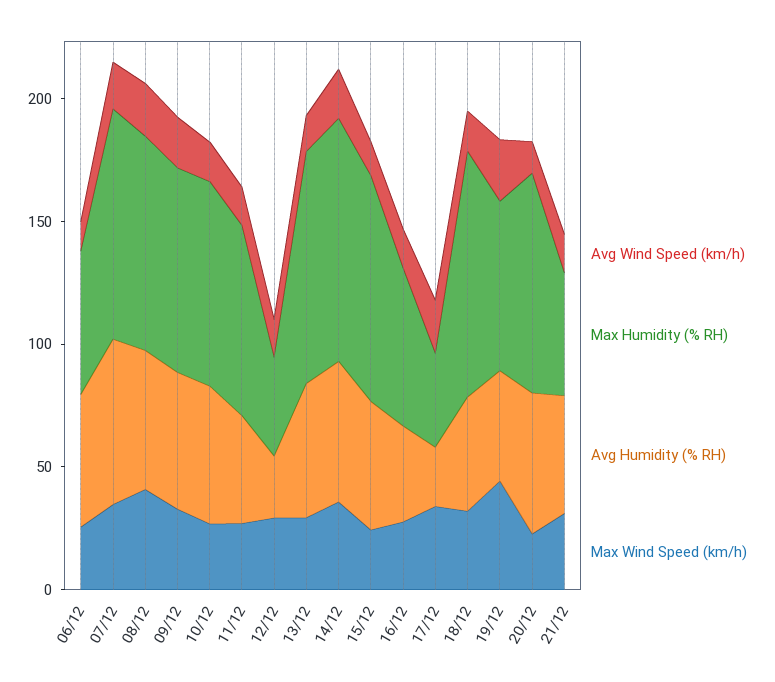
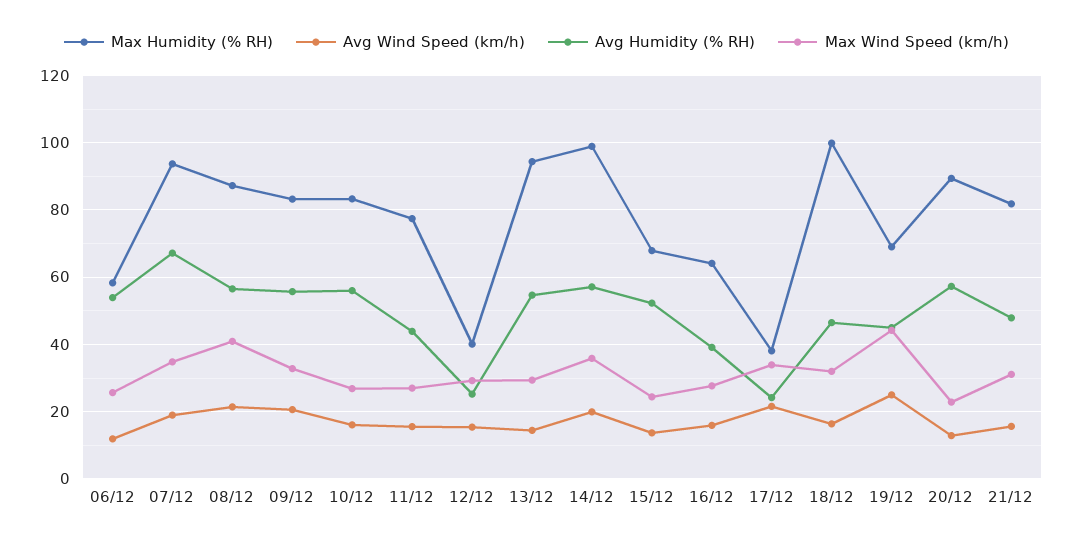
Max Humidity (% RH), 15/12: 90 -> 68
Max Humidity (% RH), 21/12: 50 -> 82

